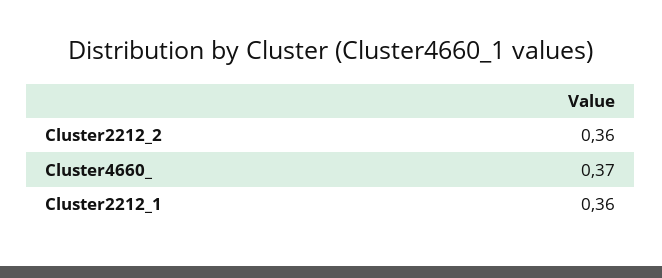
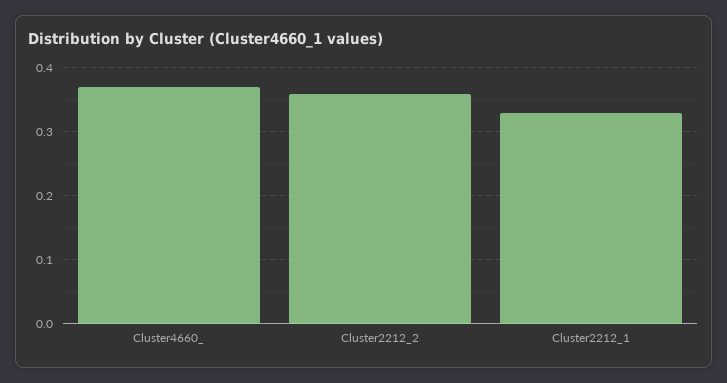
Cluster2212_1: 0.36 -> 0.33

